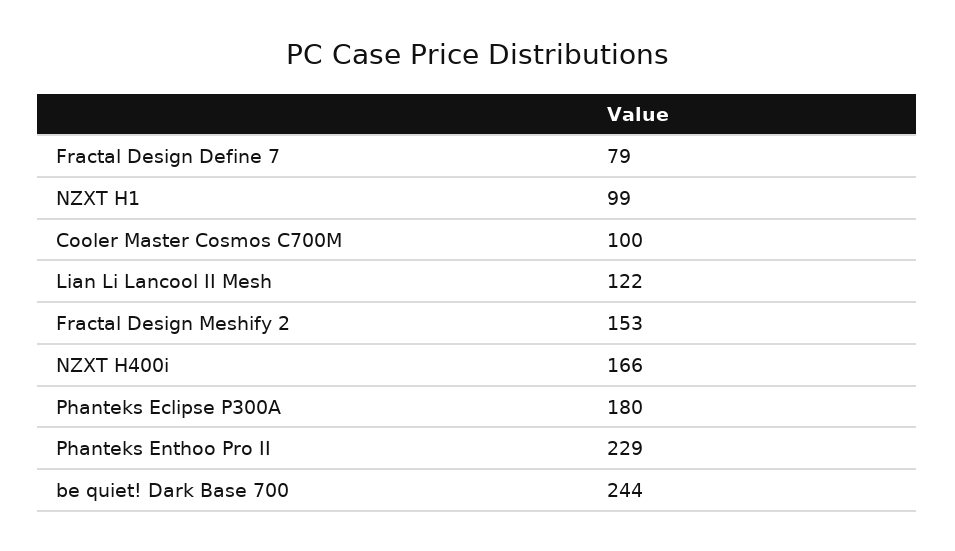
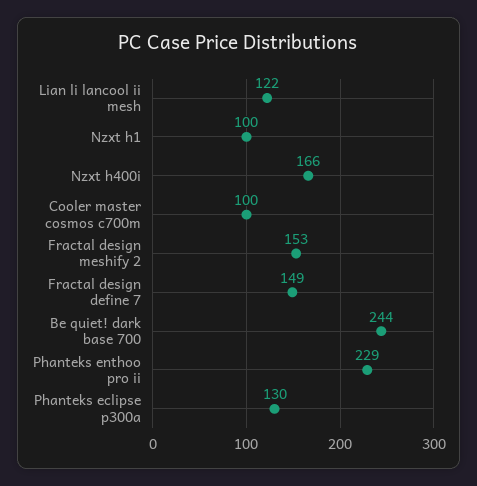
Fractal Design Define 7: 79 -> 149
NZXT H1: 99 -> 100
Phanteks Eclipse P300A: 180 -> 130

